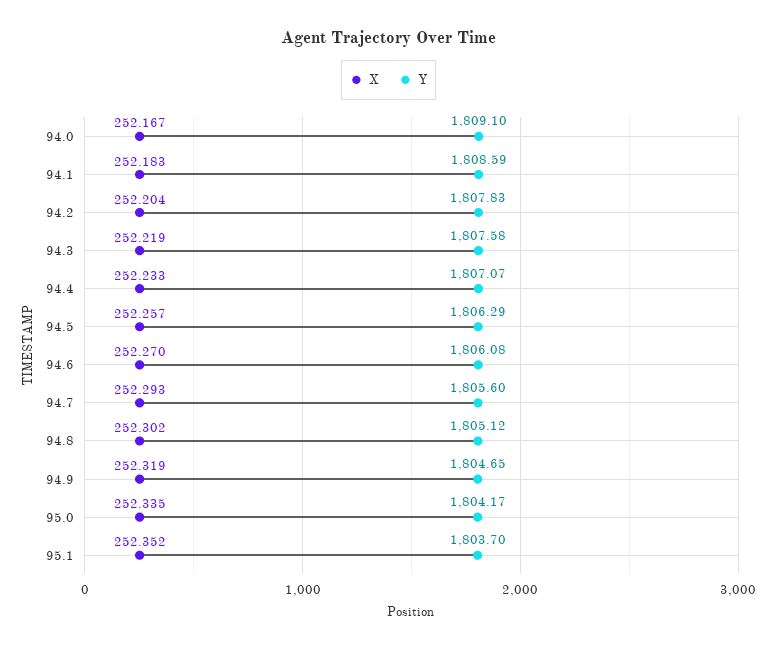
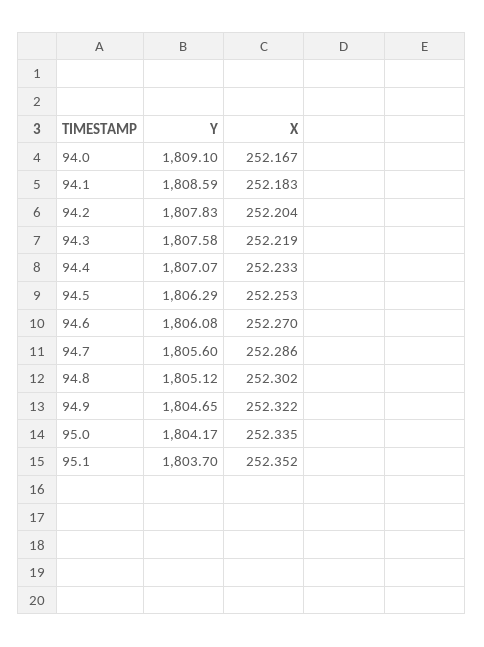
X, 94.5: 252.257 -> 252.253
X, 94.7: 252.293 -> 252.286
X, 94.9: 252.319 -> 252.322

